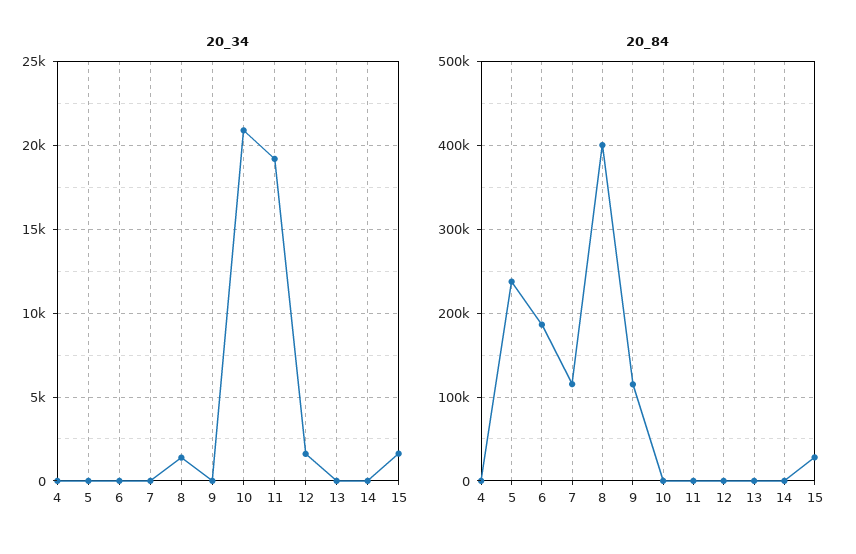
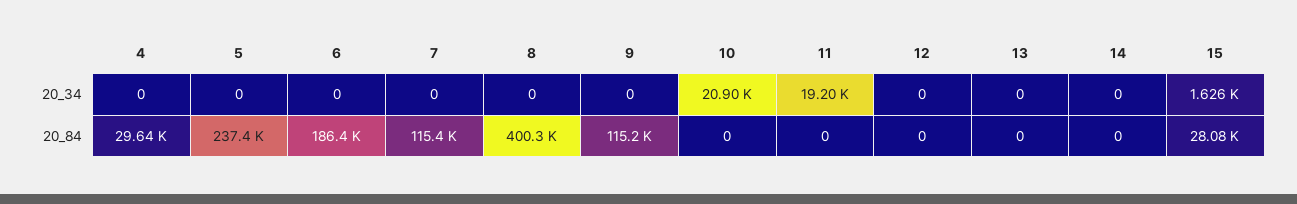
20_34, 8: 1500 -> 0
20_34, 12: 1500 -> 0
20_84, 4: 0 -> 29640

